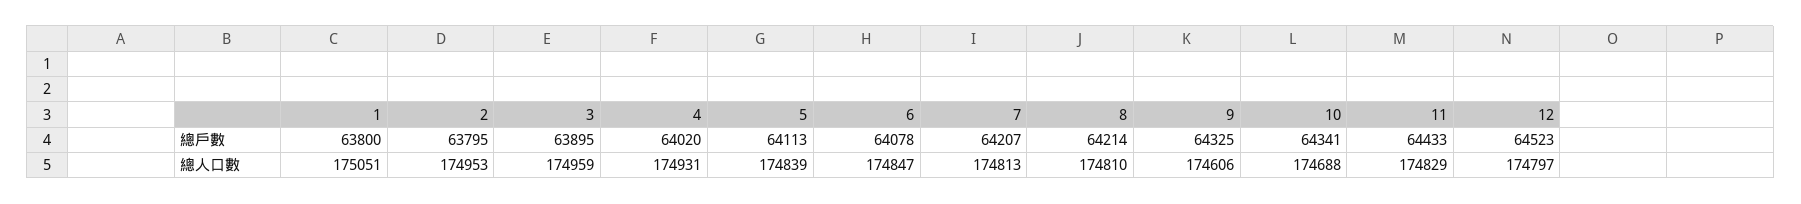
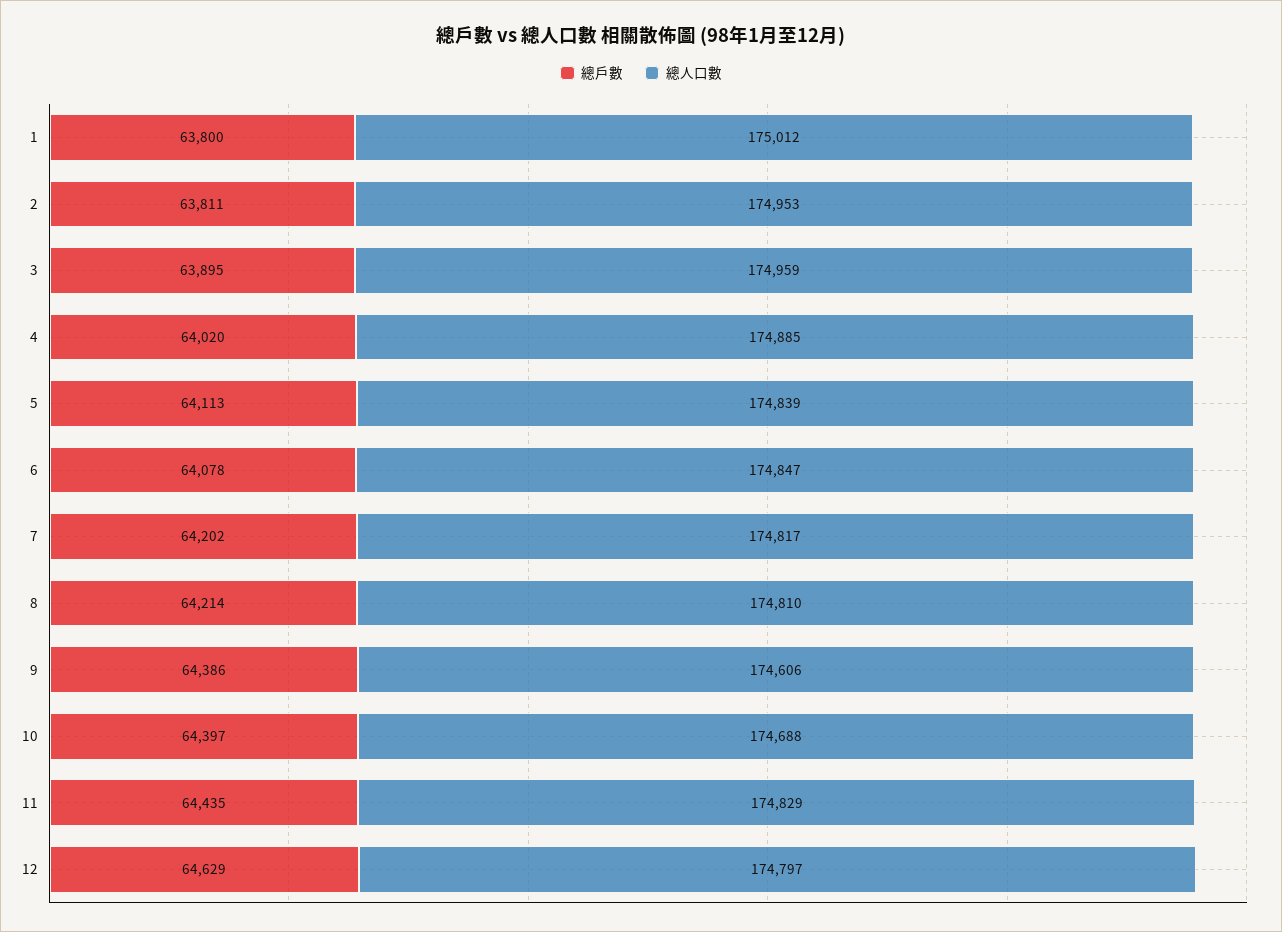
總戶數, 2: 63795 -> 63811
總戶數, 7: 64207 -> 64202
總戶數, 9: 64325 -> 64386
總戶數, 10: 64341 -> 64397
總戶數, 11: 64433 -> 64435
總戶數, 12: 64523 -> 64629
總人口數, 1: 175051 -> 175012
總人口數, 4: 174931 -> 174885
總人口數, 7: 174813 -> 174817

